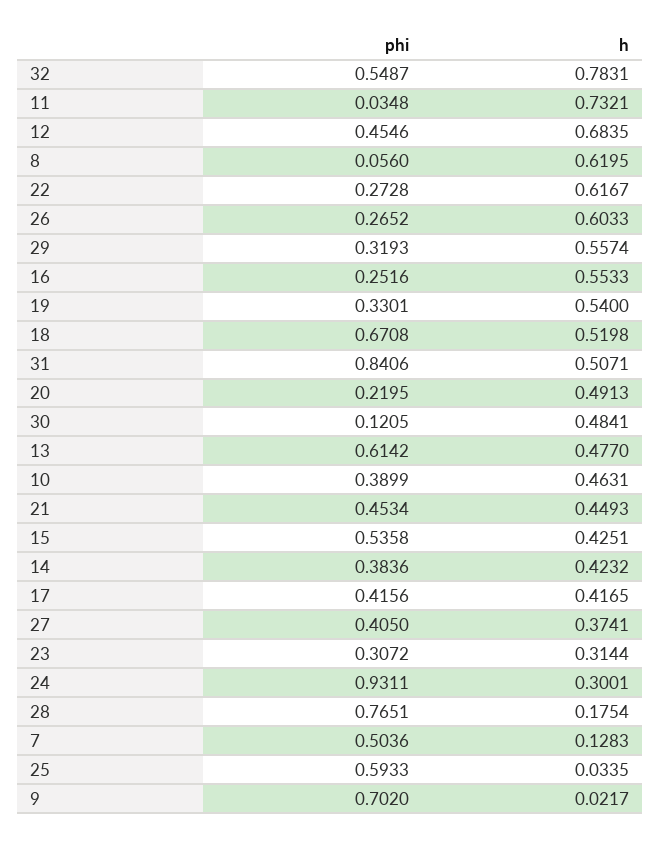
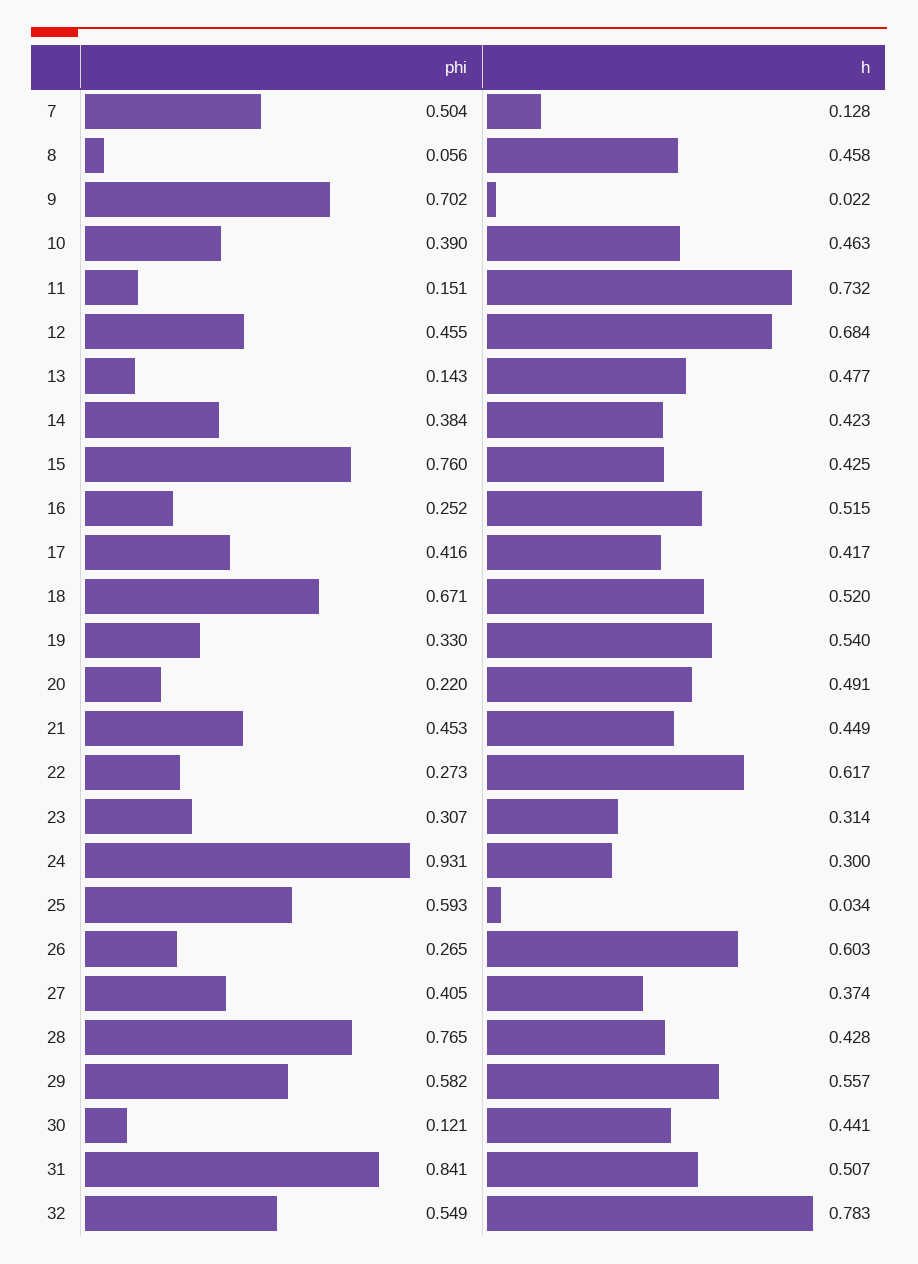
phi, 11: 0.0348 -> 0.151
h, 8: 0.6195 -> 0.458
phi, 29: 0.3193 -> 0.582
h, 16: 0.5533 -> 0.515
h, 30: 0.4841 -> 0.441
phi, 13: 0.6142 -> 0.143
phi, 15: 0.5358 -> 0.76
h, 28: 0.1754 -> 0.428

